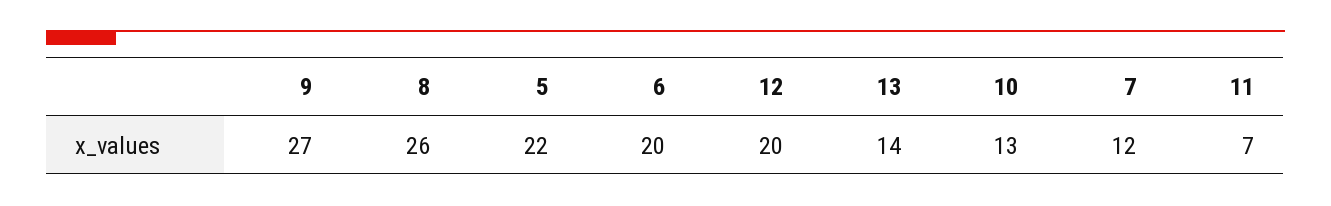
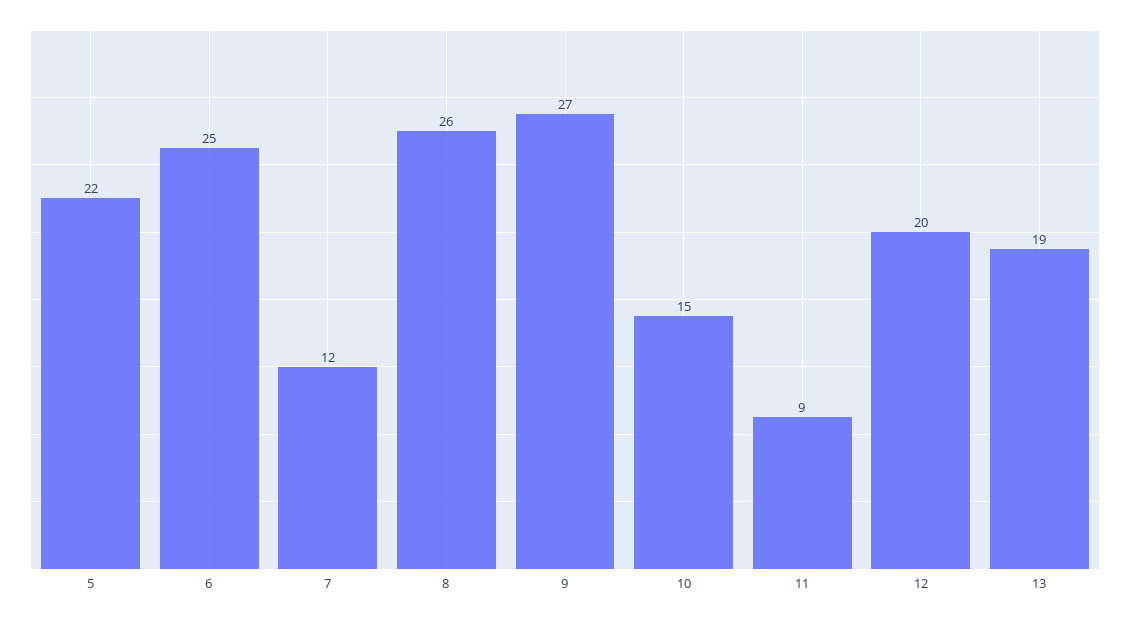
6: 20 -> 25
13: 14 -> 19
10: 13 -> 15
11: 7 -> 9

